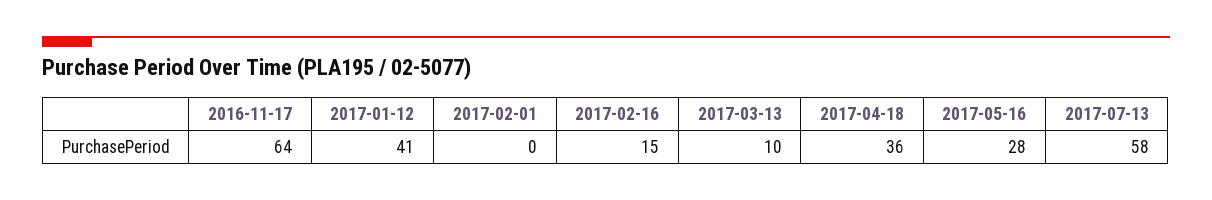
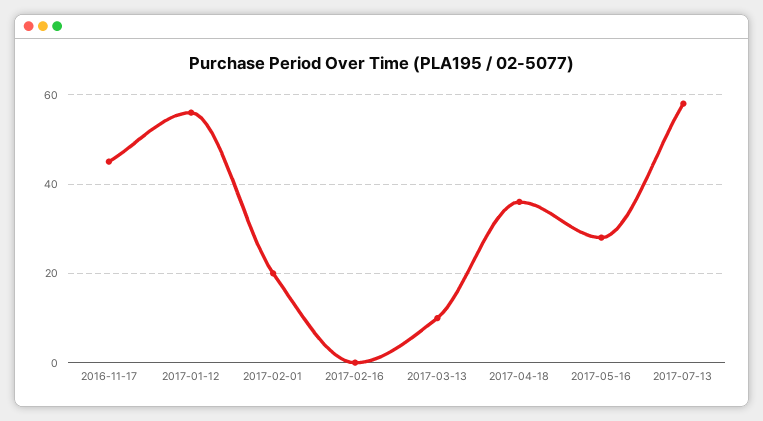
2016-11-17: 64 -> 45
2017-01-12: 41 -> 55
2017-02-01: 0 -> 20
2017-02-16: 15 -> 0

